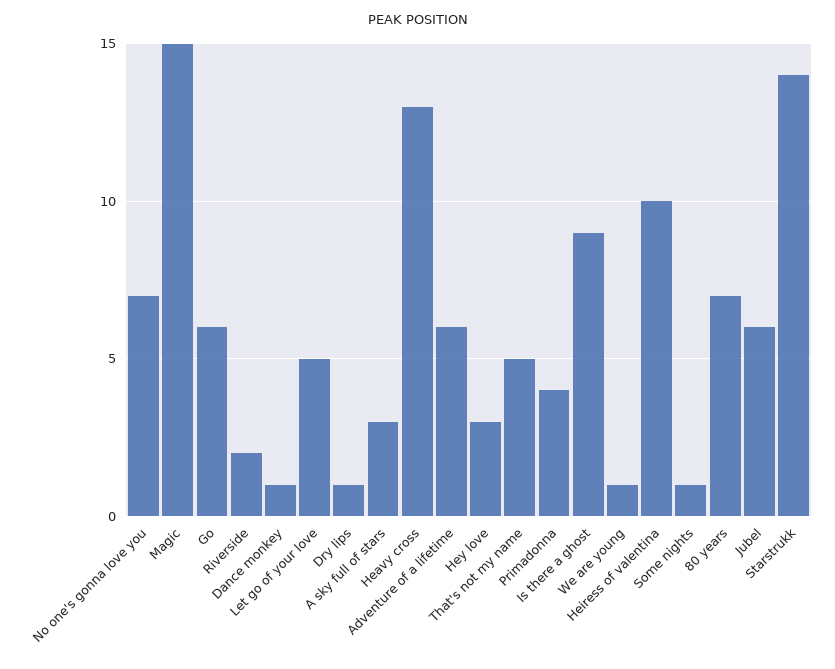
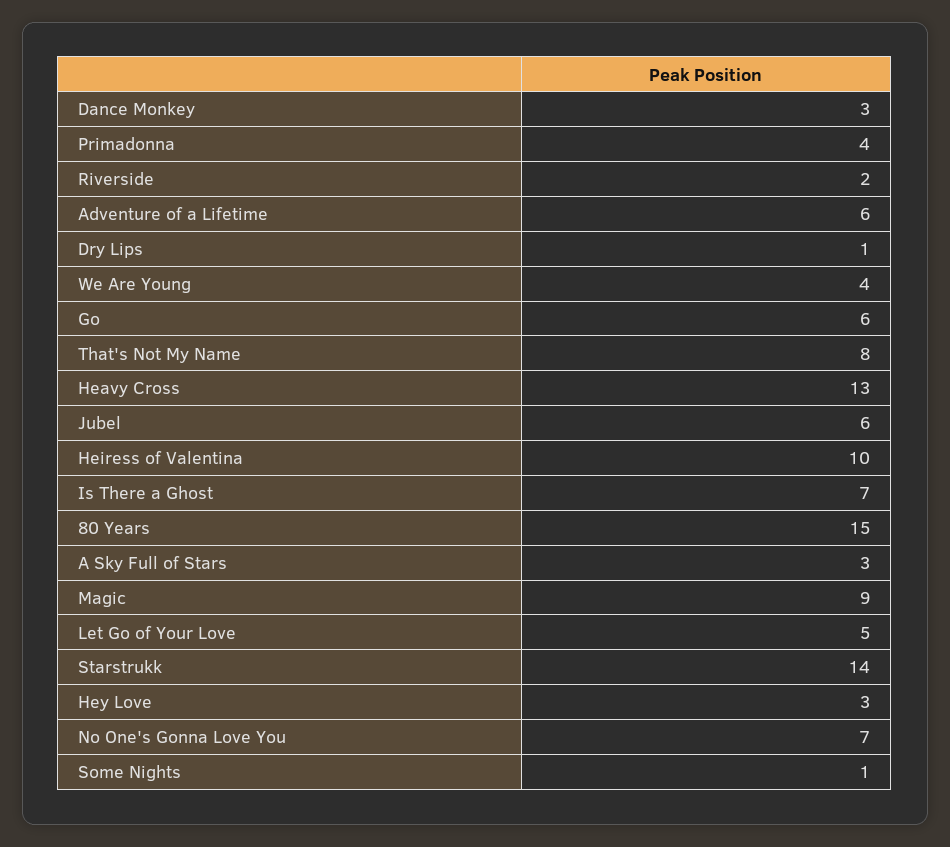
Magic: 15 -> 9
Dance monkey: 1 -> 3
That's not my name: 5 -> 8
Is there a ghost: 9 -> 7
We are young: 1 -> 4
80 years: 7 -> 15

